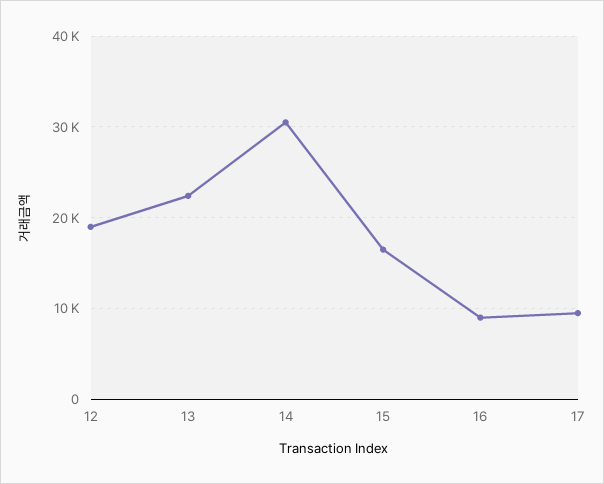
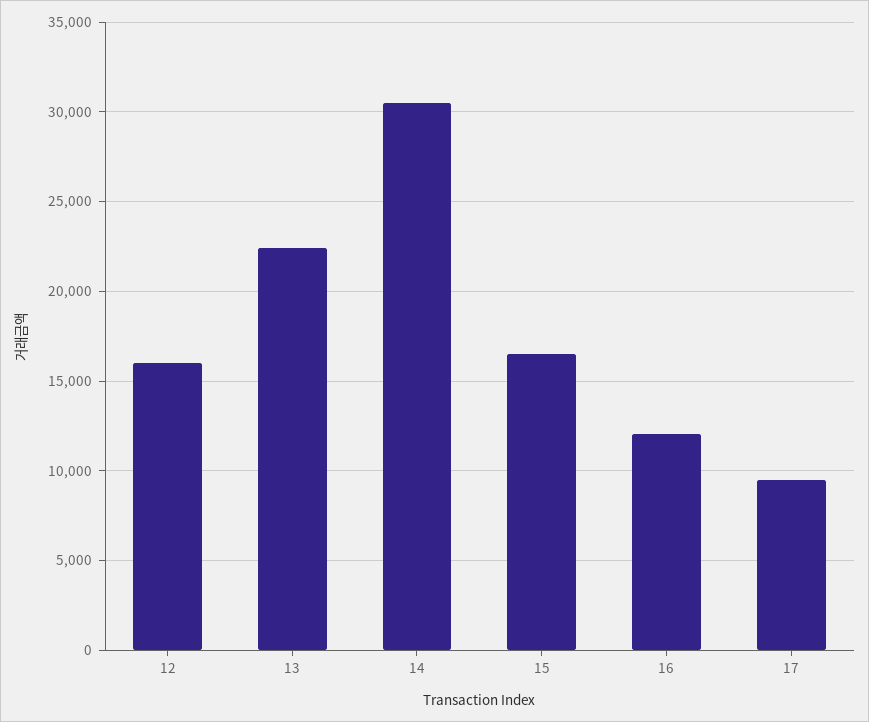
12: 19000 -> 16000
16: 9000 -> 12000

